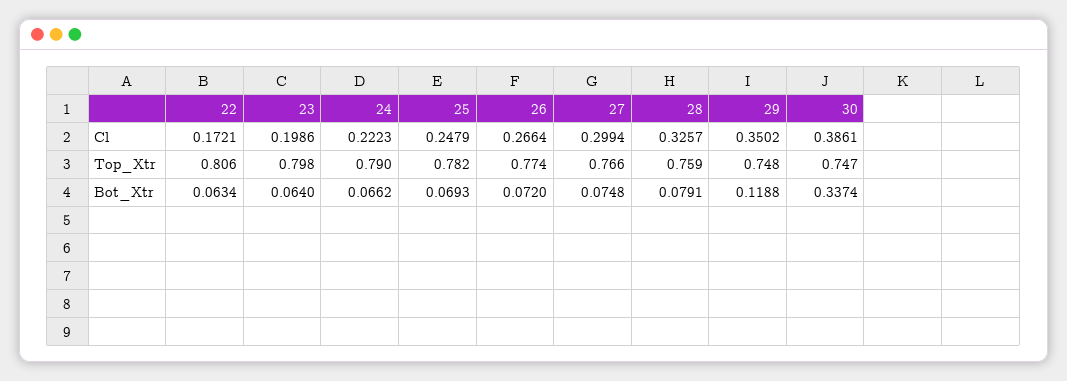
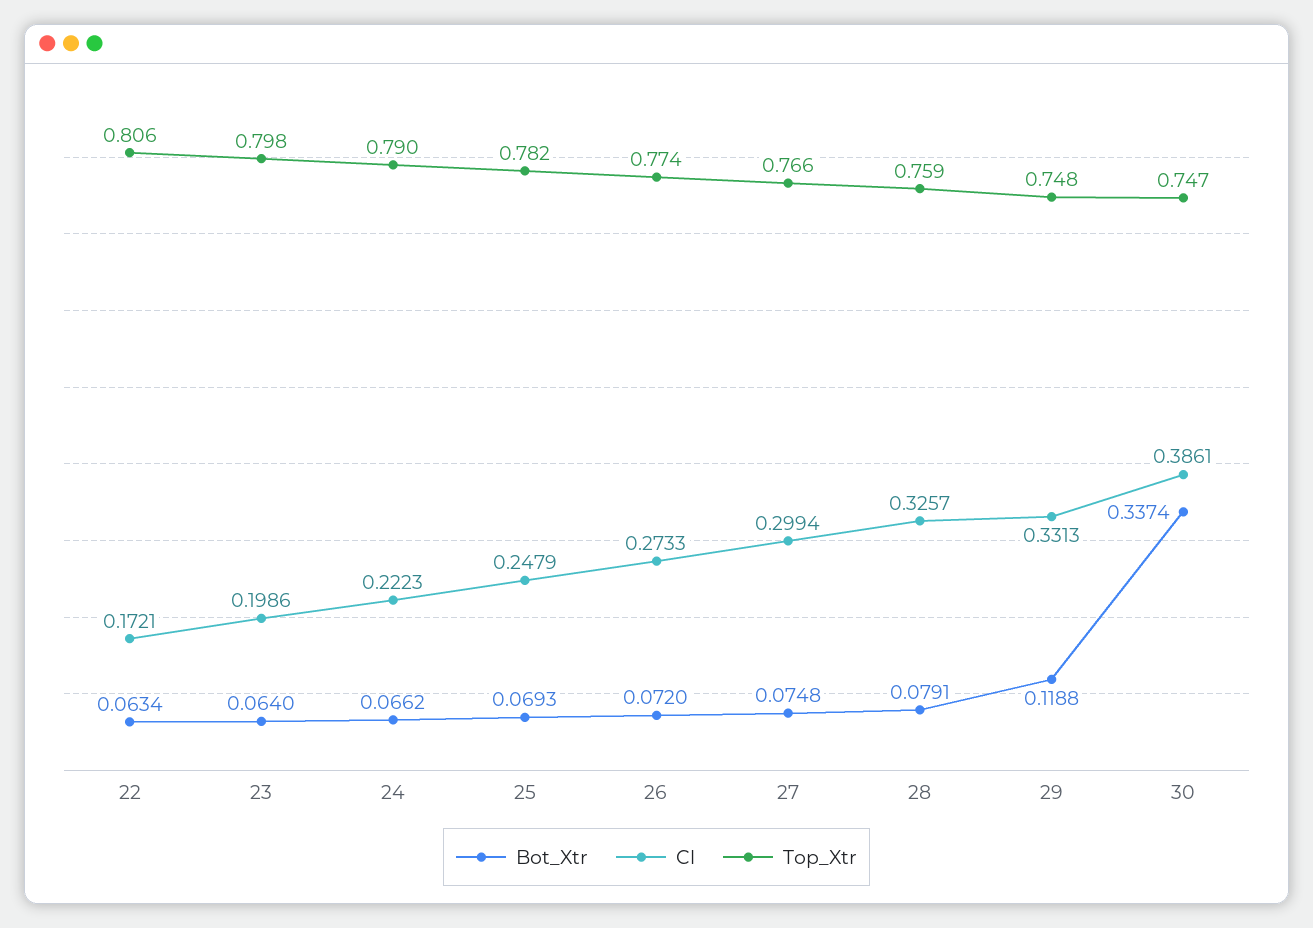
Cl, 26: 0.2664 -> 0.2733
Cl, 29: 0.3502 -> 0.3313

